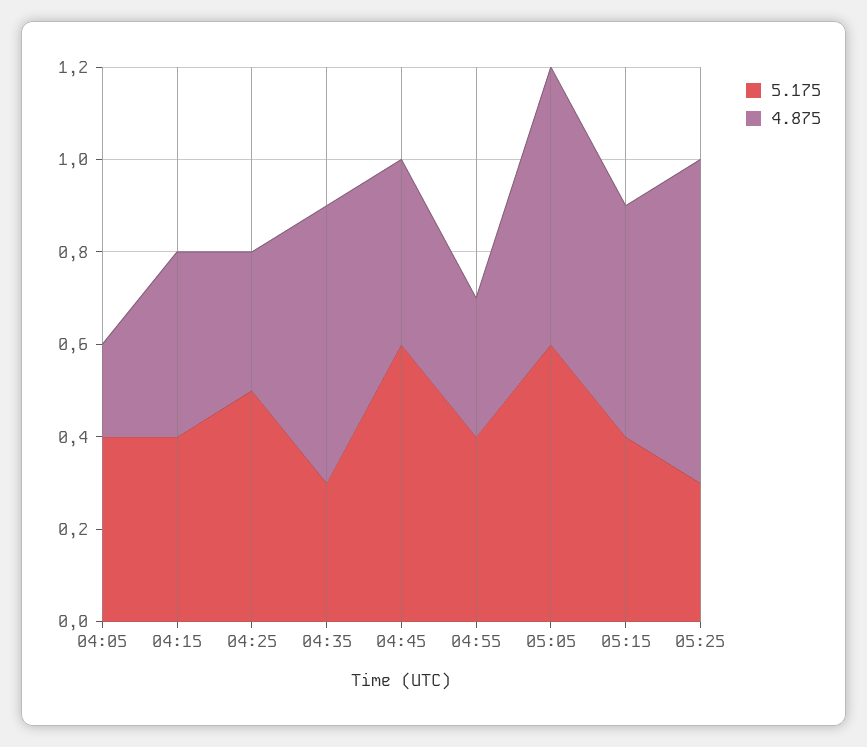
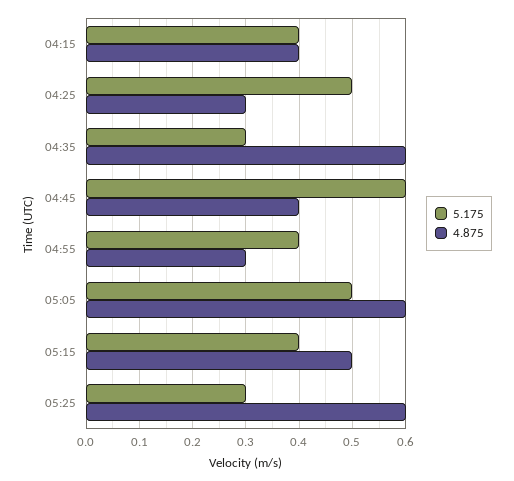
5.175, 04:05: 0.4 -> none
4.875, 04:05: 0.2 -> none
5.175, 05:05: 0.6 -> 0.5
4.875, 05:25: 0.7 -> 0.6

